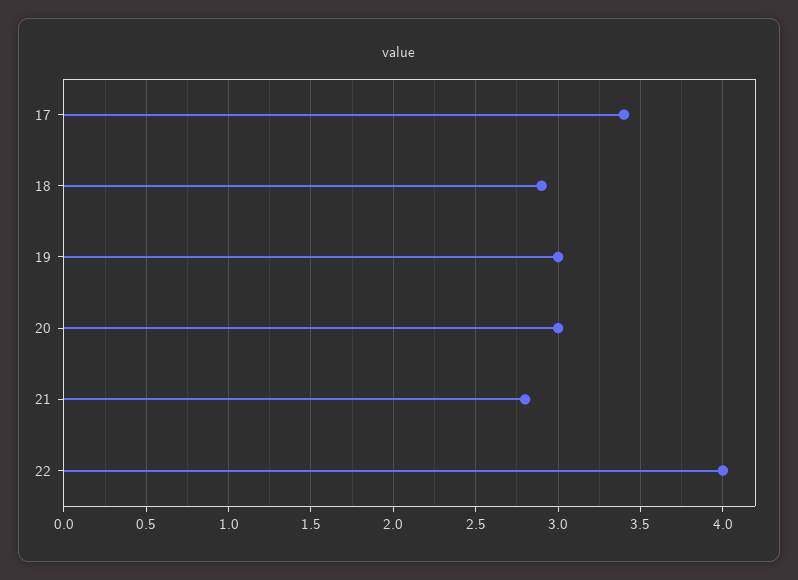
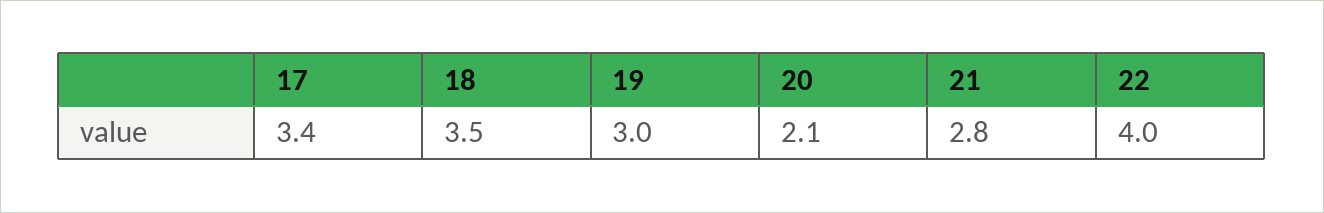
18: 2.9 -> 3.5
20: 3 -> 2.1

